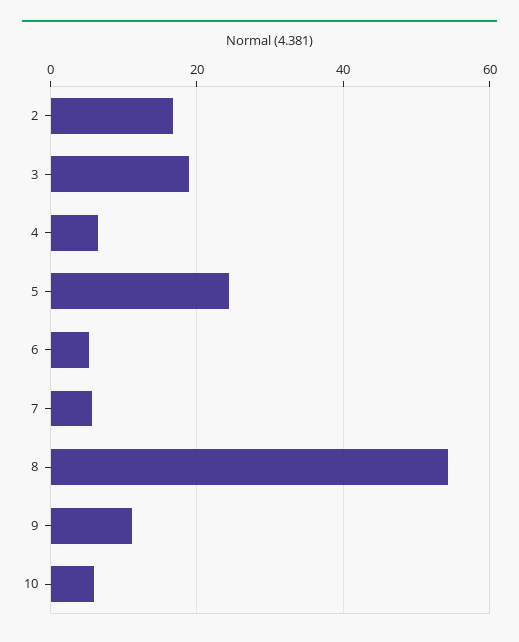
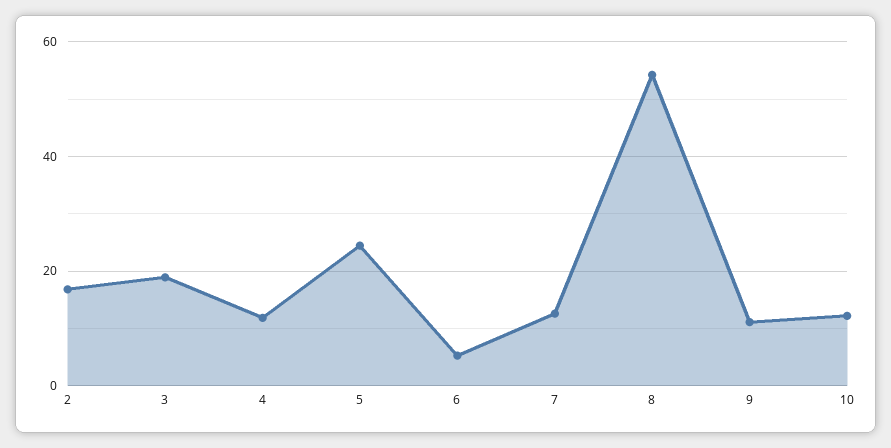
4: 6 -> 12
7: 6 -> 12
10: 6 -> 12

